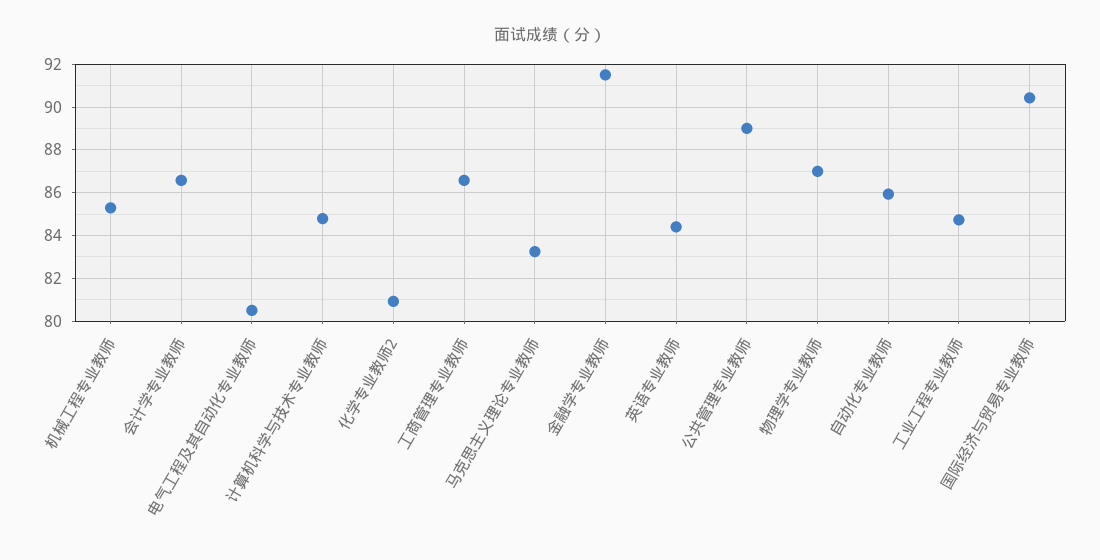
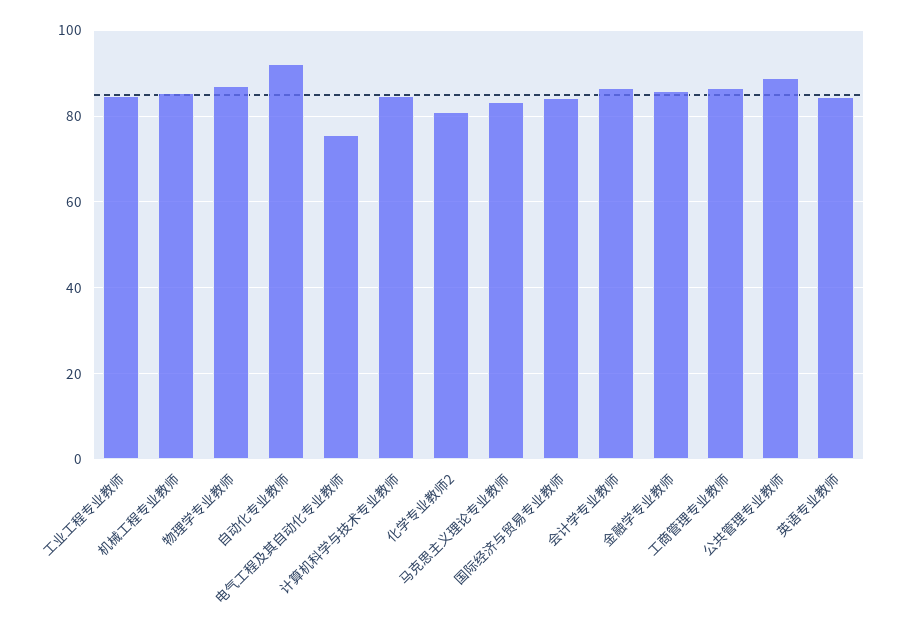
电气工程及其自动化专业教师: 80.5 -> 76
金融学专业教师: 91.5 -> 86
自动化专业教师: 86 -> 92
国际经济与贸易专业教师: 90.5 -> 84

